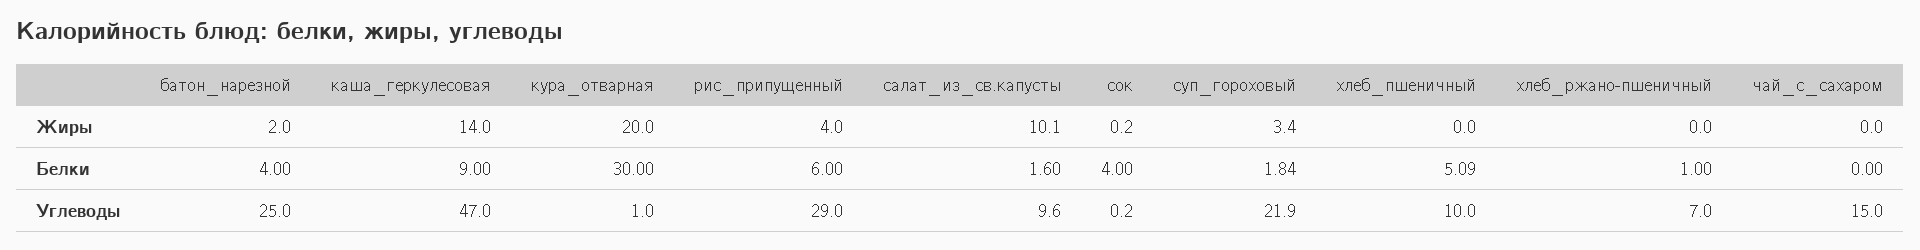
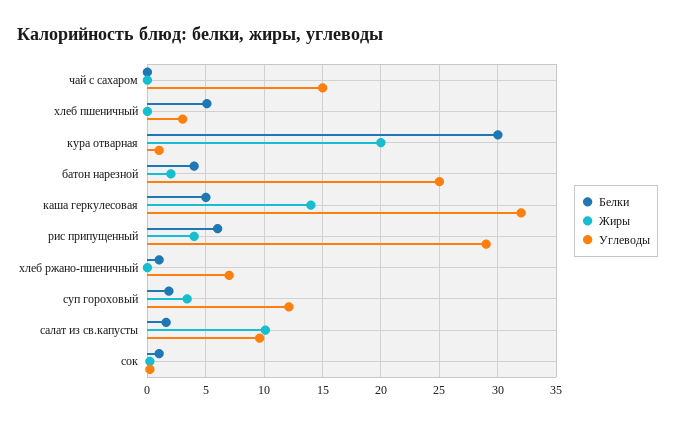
Белки, каша_геркулесовая: 9 -> 5
Белки, сок: 4 -> 1
Углеводы, каша_геркулесовая: 47 -> 32
Углеводы, суп_гороховый: 21.9 -> 12
Углеводы, хлеб_пшеничный: 10 -> 3

